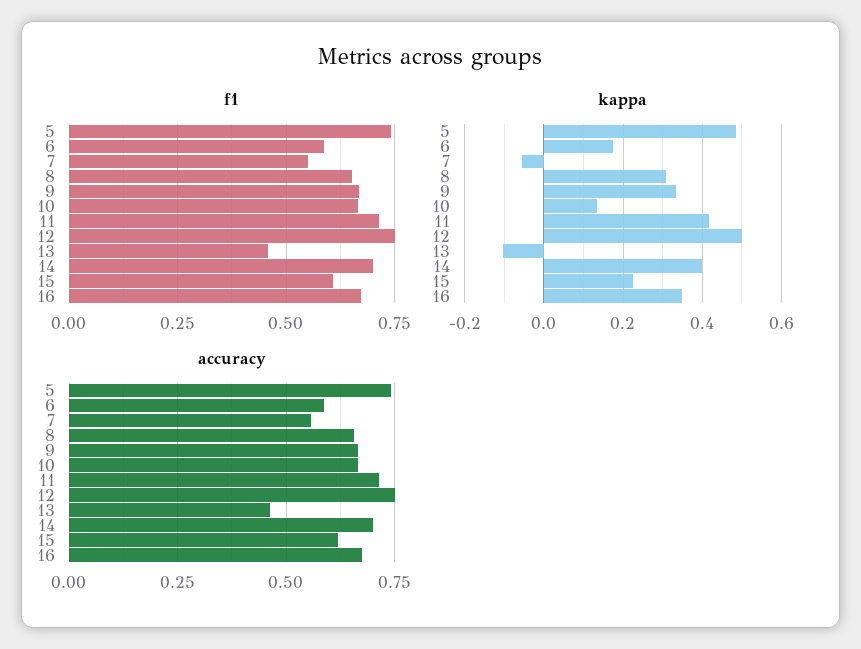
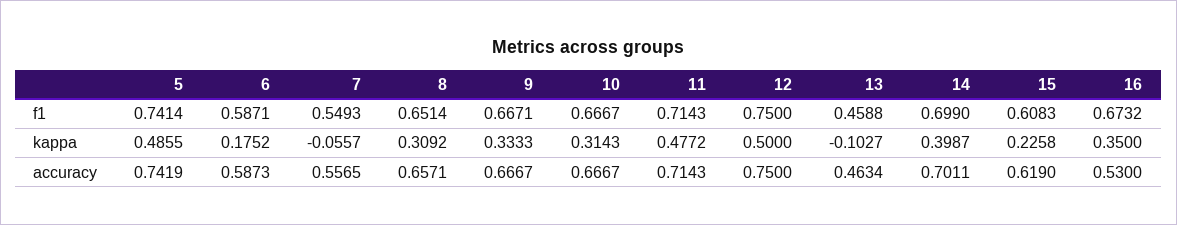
kappa, 10: 0.14 -> 0.3143
kappa, 11: 0.42 -> 0.4772
accuracy, 16: 0.675 -> 0.53

